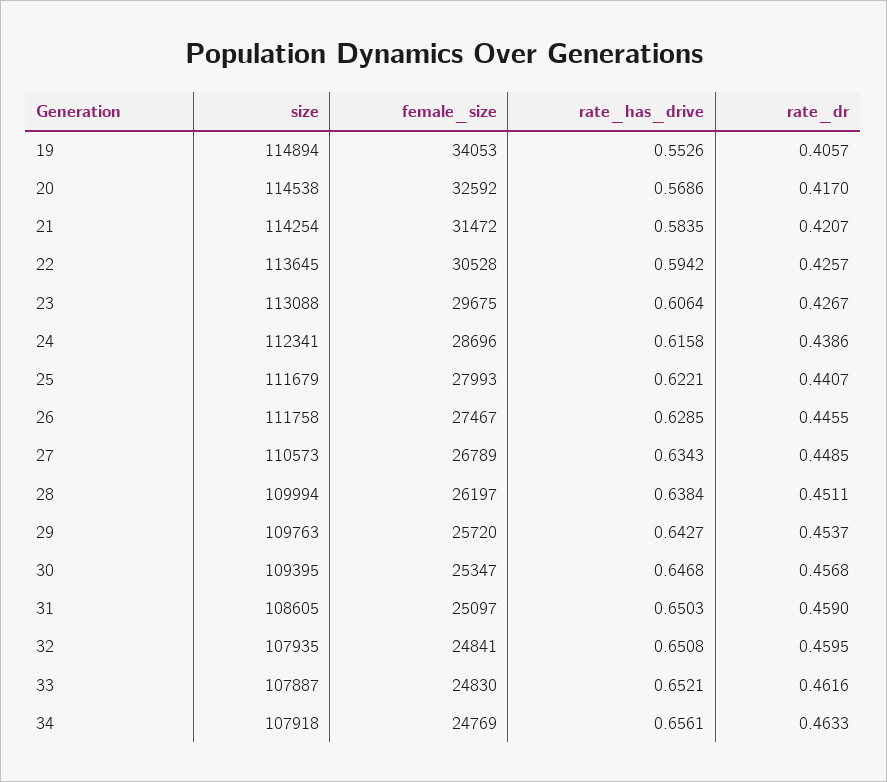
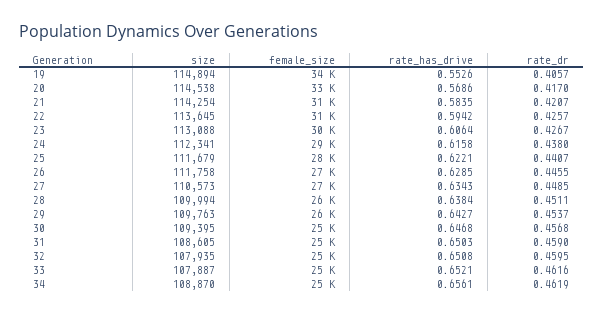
rate_dr, 24: 0.4386 -> 0.438
size, 34: 107918 -> 108870
rate_dr, 34: 0.4633 -> 0.4619

